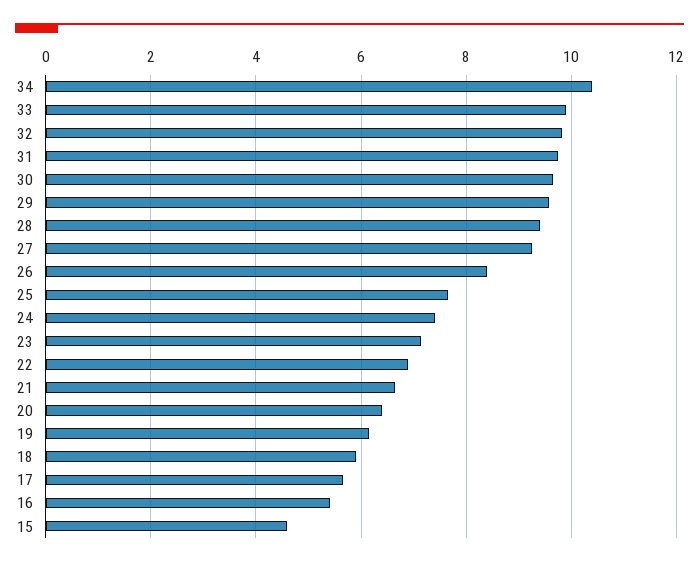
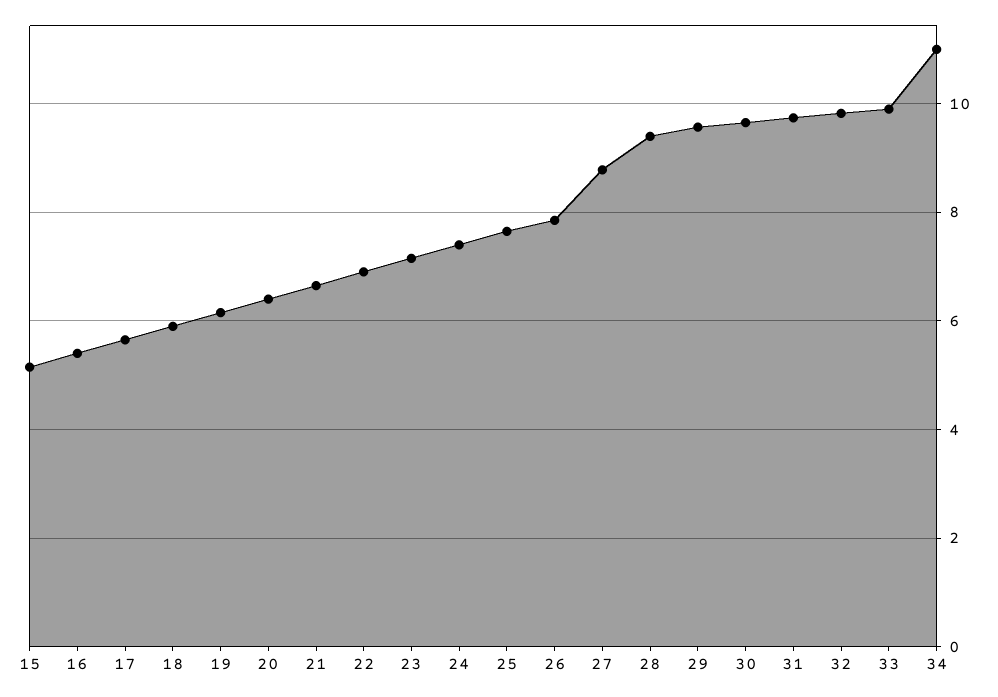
34: 10.4 -> 11
27: 9.2 -> 8.8
26: 8.4 -> 7.8
15: 4.6 -> 5.2

